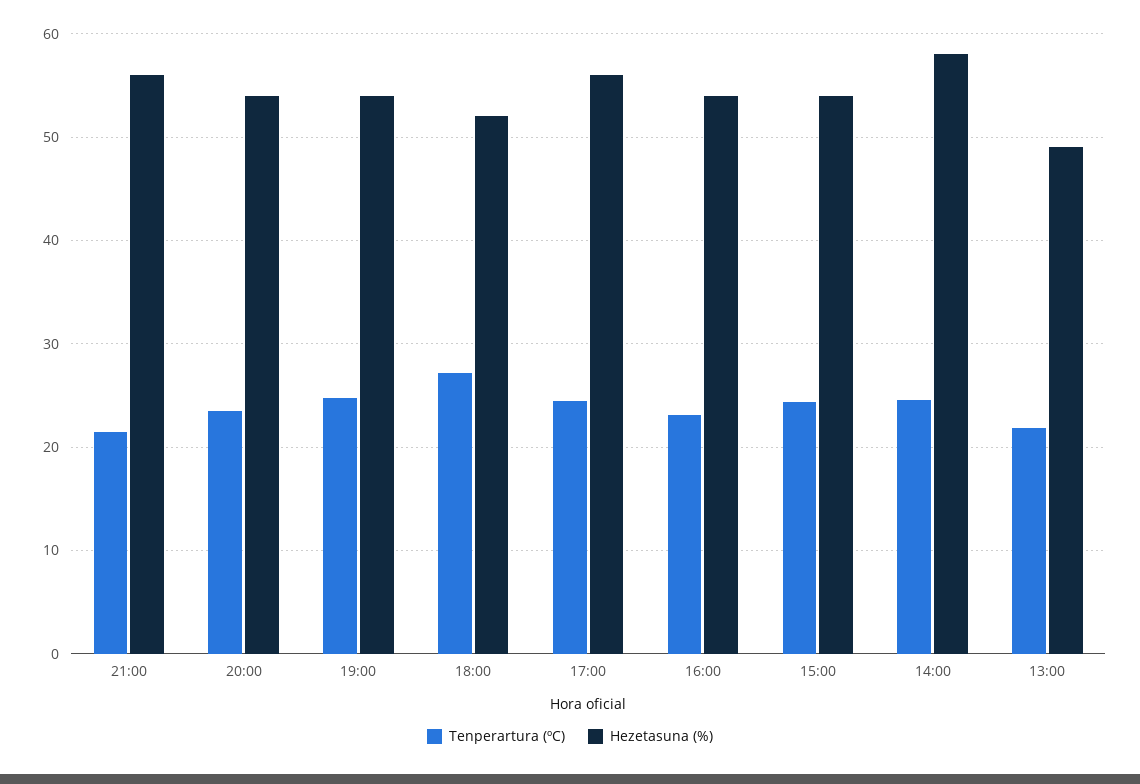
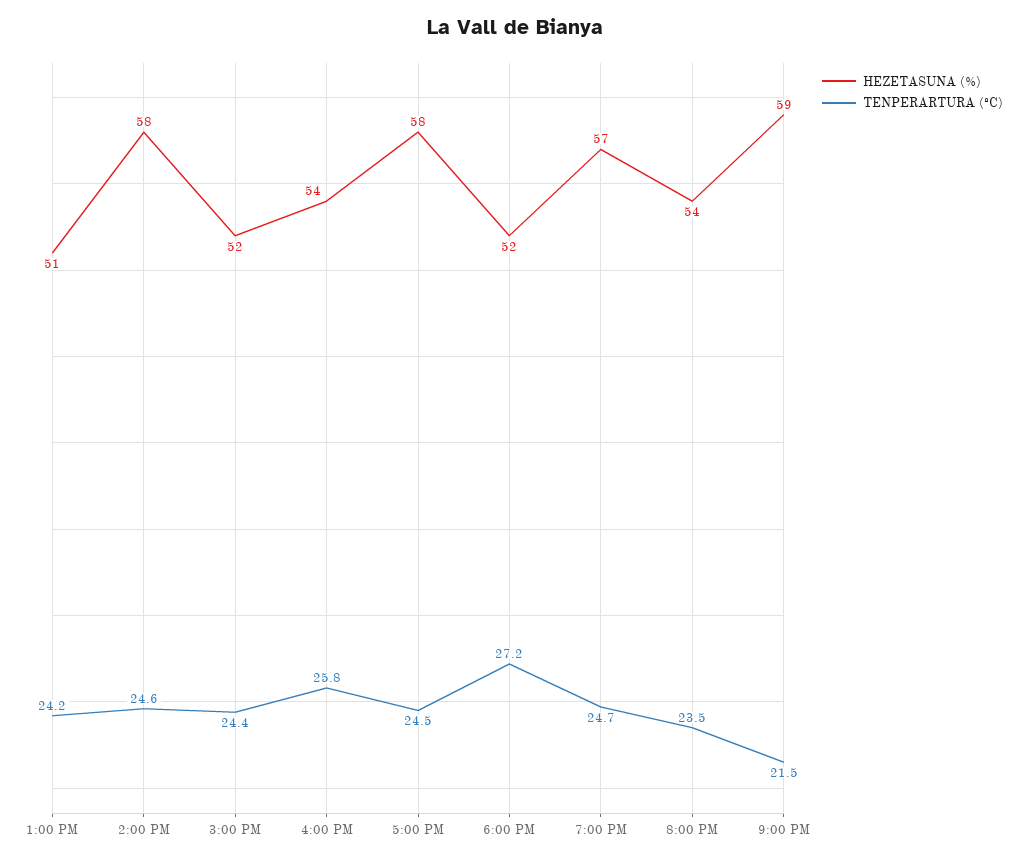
Hezetasuna (%), 21:00: 56 -> 59
Hezetasuna (%), 19:00: 54 -> 57
Hezetasuna (%), 17:00: 56 -> 58
Tenperartura (ºC), 16:00: 23 -> 25.8
Hezetasuna (%), 15:00: 54 -> 52
Tenperartura (ºC), 13:00: 22 -> 24.2
Hezetasuna (%), 13:00: 49 -> 51

